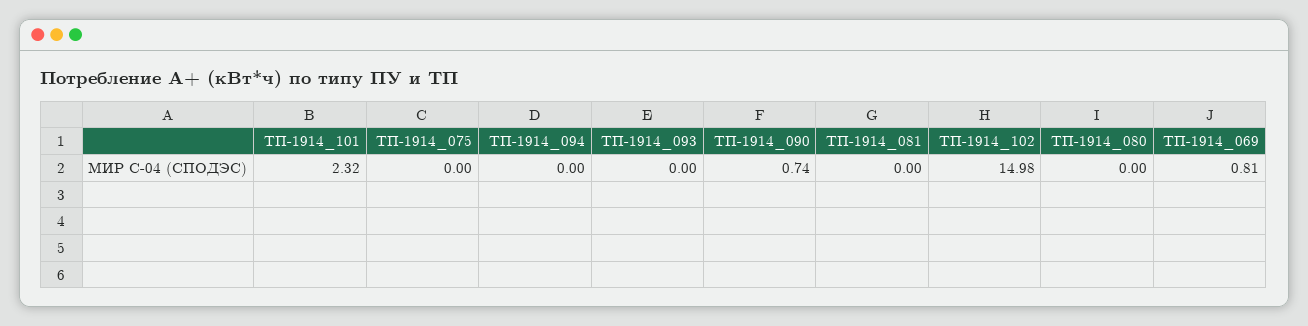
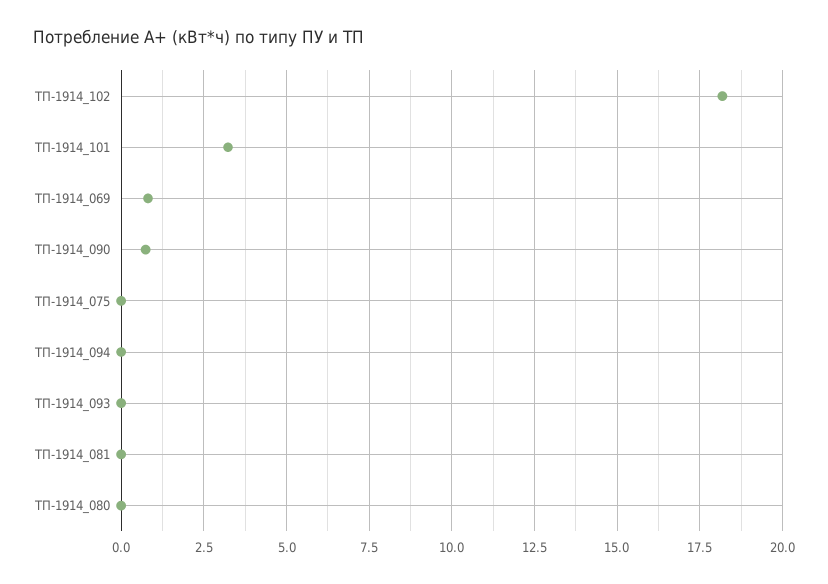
ТП-1914_101: 2.32 -> 3.25
ТП-1914_102: 14.98 -> 18.25

